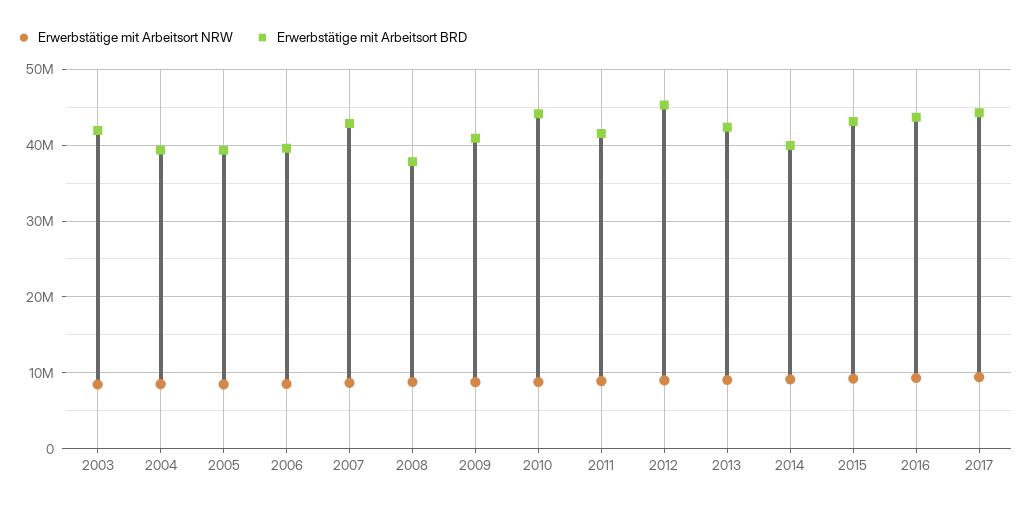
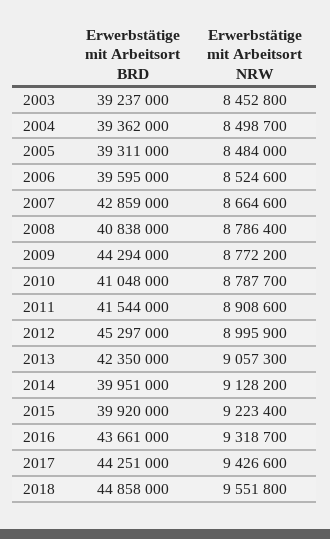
Erwerbstätige mit Arbeitsort BRD, 2003: 42000000 -> 39237000
Erwerbstätige mit Arbeitsort BRD, 2008: 38000000 -> 40838000
Erwerbstätige mit Arbeitsort BRD, 2009: 41000000 -> 44294000
Erwerbstätige mit Arbeitsort BRD, 2010: 44000000 -> 41048000
Erwerbstätige mit Arbeitsort BRD, 2015: 43000000 -> 39920000
Erwerbstätige mit Arbeitsort BRD, 2018: none -> 44858000
Erwerbstätige mit Arbeitsort NRW, 2018: none -> 9551800

